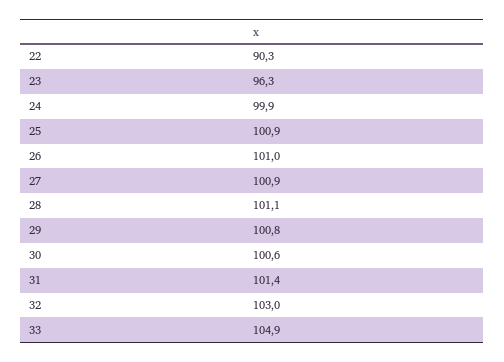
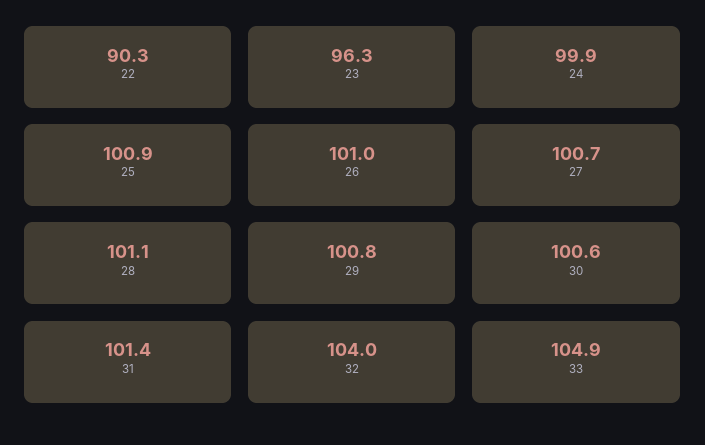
27: 100.9 -> 100.7
32: 103 -> 104

